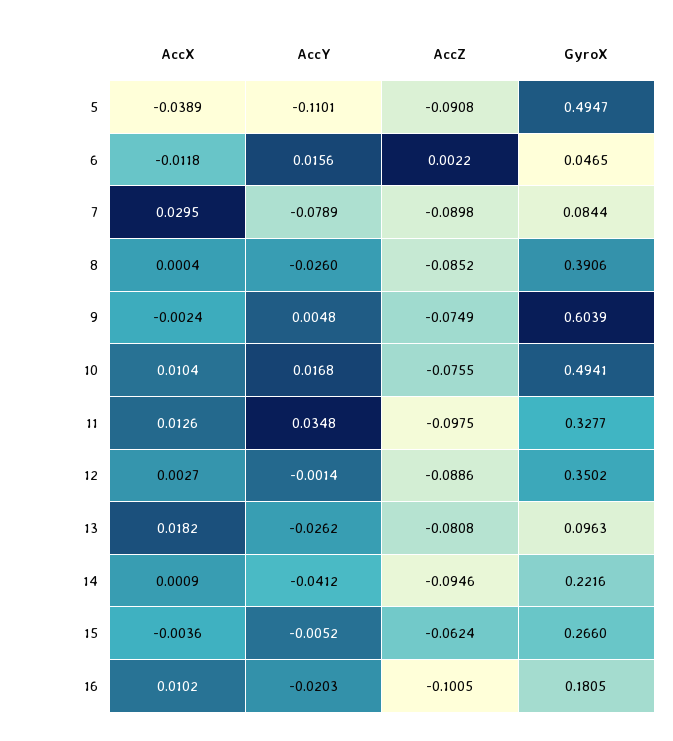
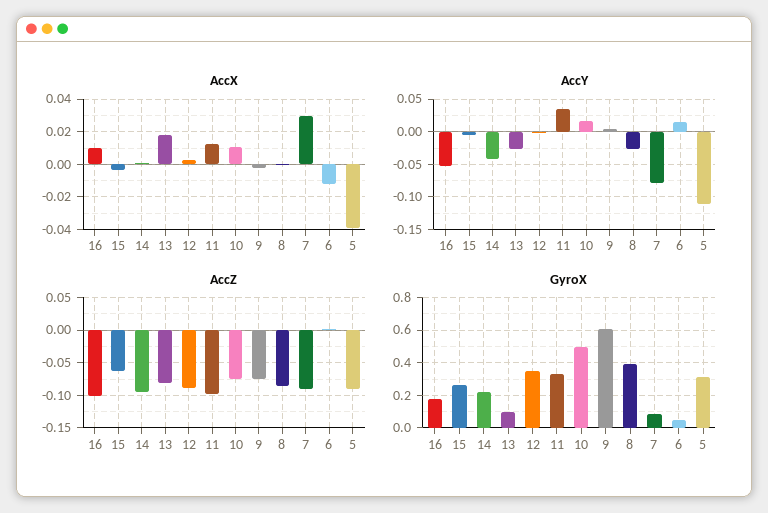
GyroX, 5: 0.4947 -> 0.3
AccY, 16: -0.0203 -> -0.05

